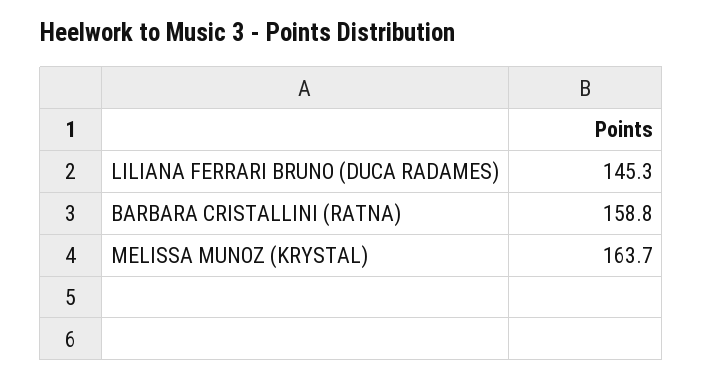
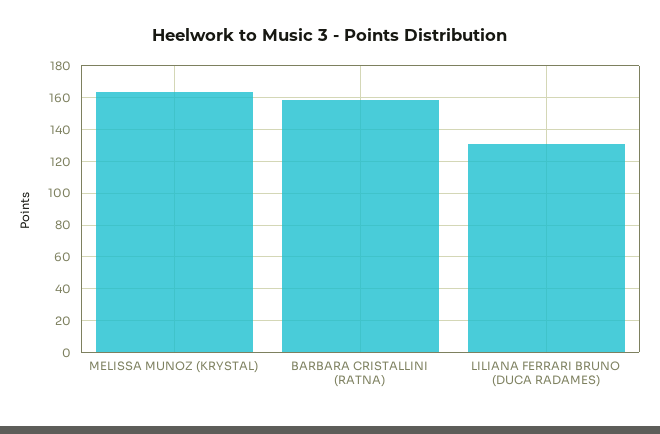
LILIANA FERRARI BRUNO (DUCA RADAMES): 145.3 -> 130

